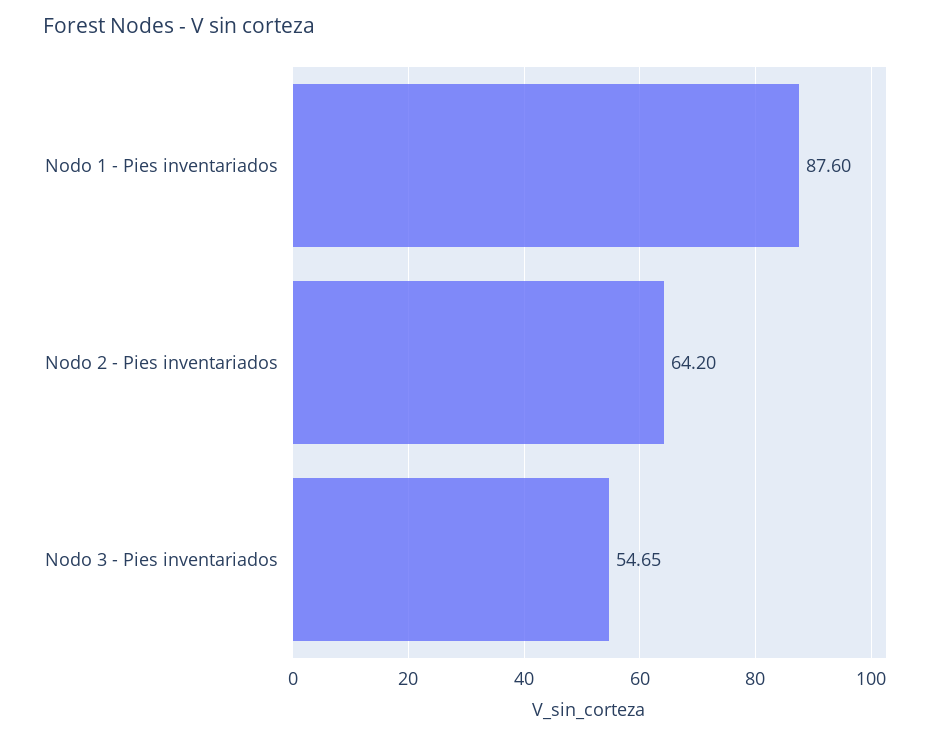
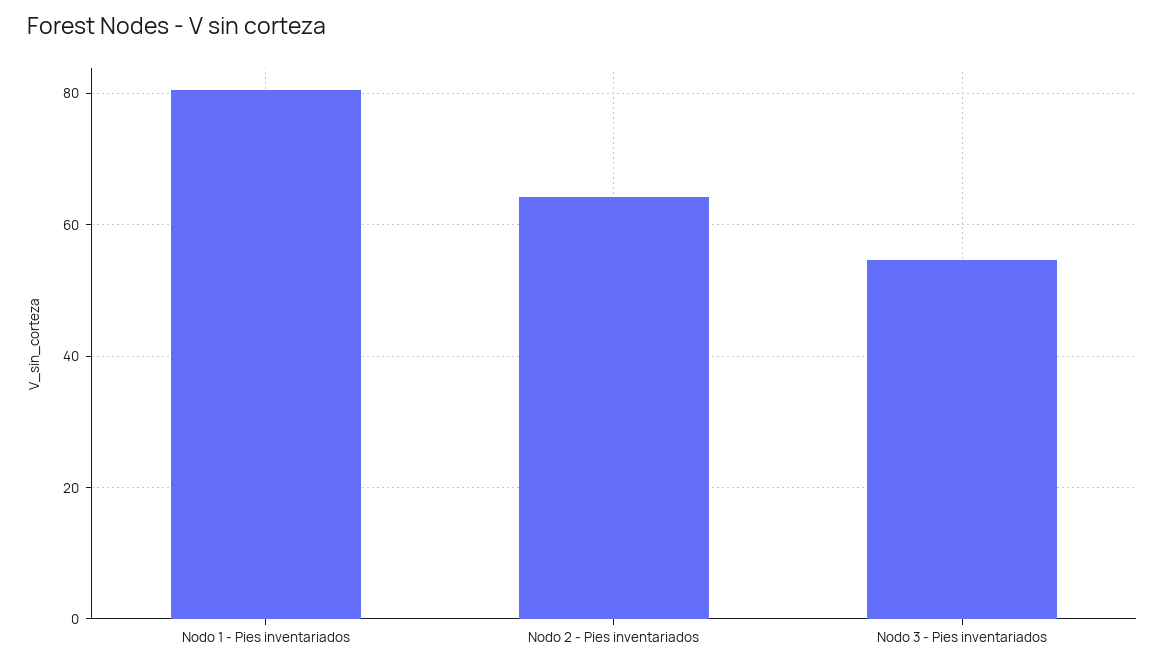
Nodo 1 - Pies inventariados: 87.6 -> 80

